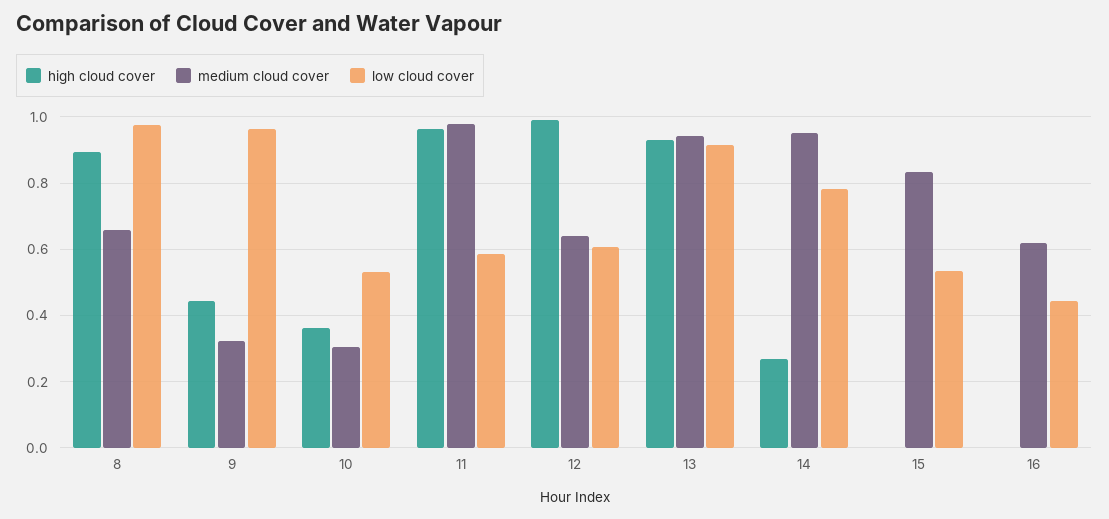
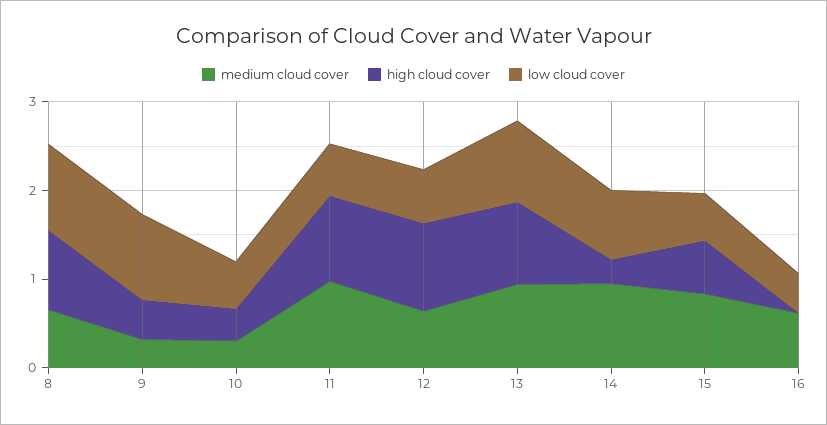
high cloud cover, 15: 0 -> 0.6

